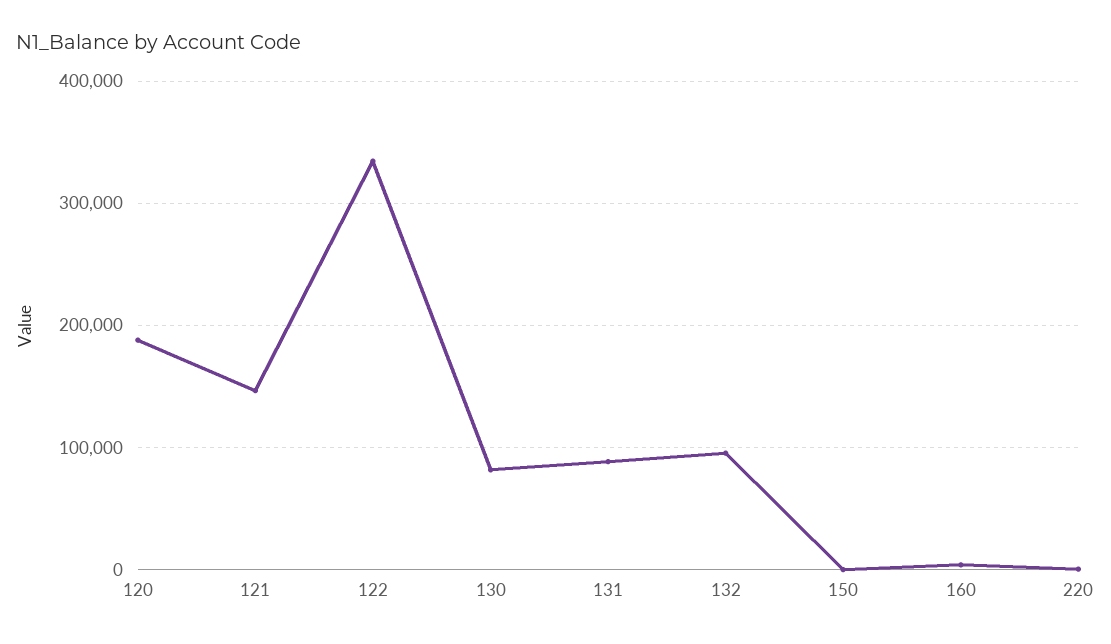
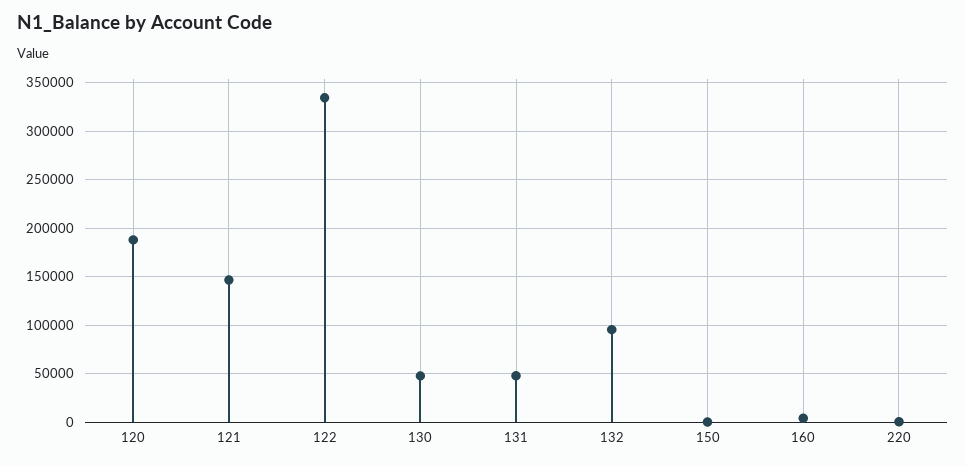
130: 80000 -> 50000
131: 90000 -> 50000

